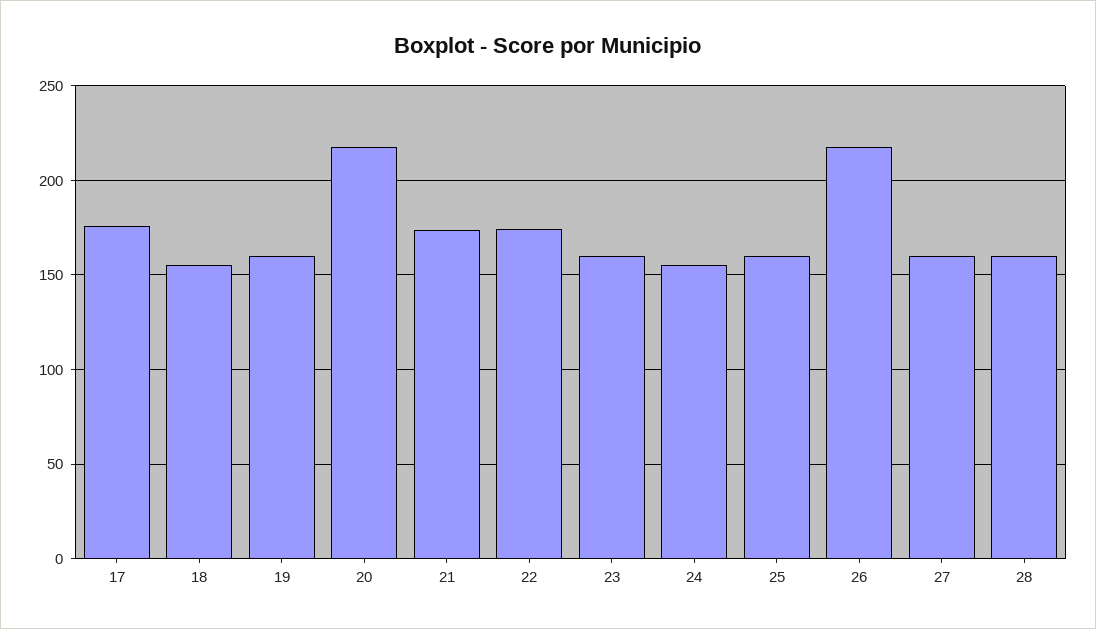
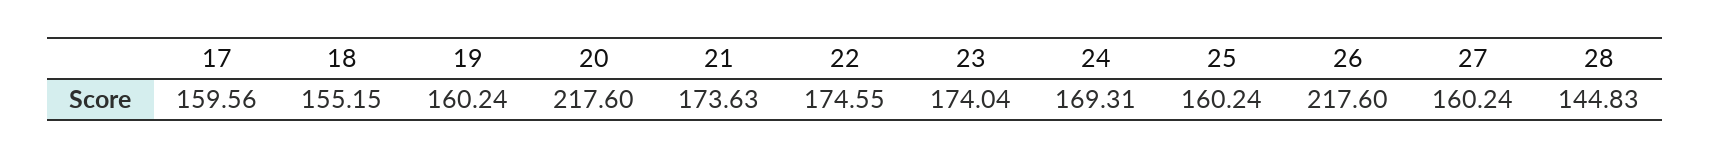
17: 175 -> 159.56
23: 160 -> 174.04
24: 155 -> 169.31
28: 160 -> 144.83

